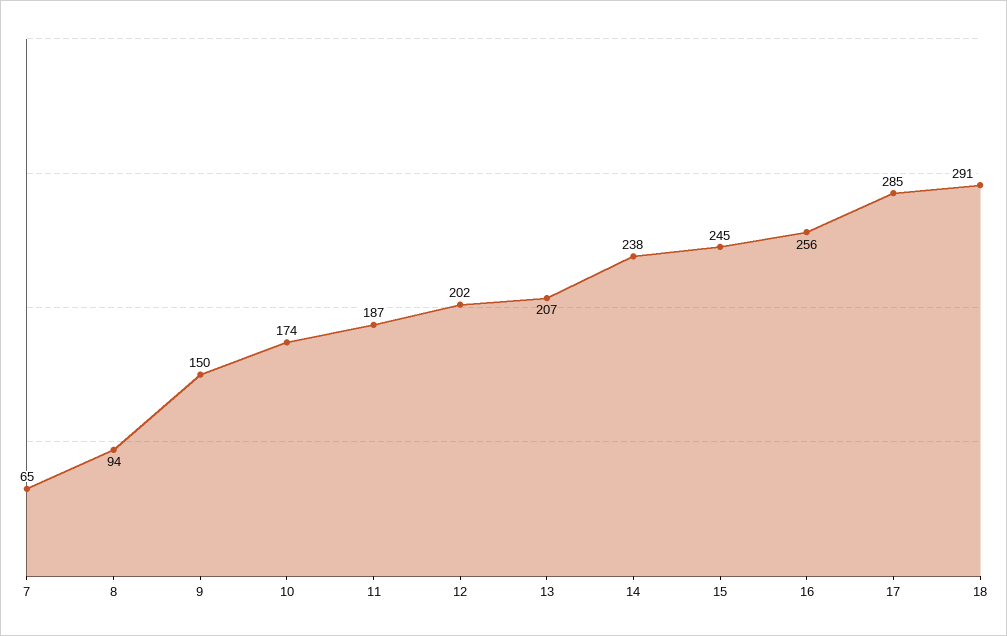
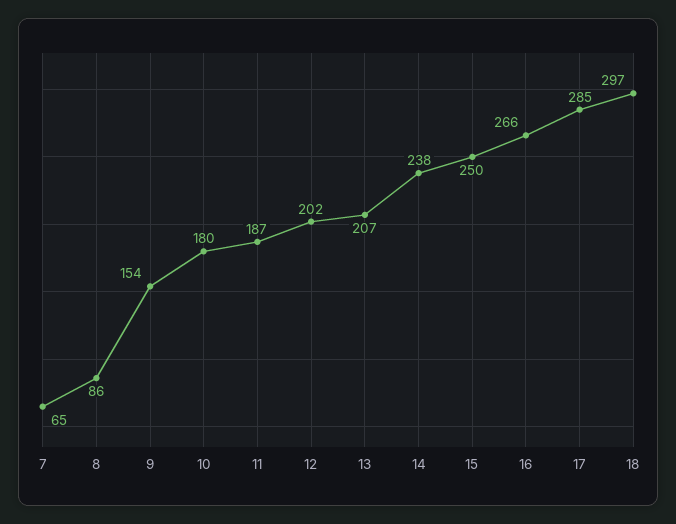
8: 94 -> 86
9: 150 -> 154
10: 174 -> 180
15: 245 -> 250
16: 256 -> 266
18: 291 -> 297

